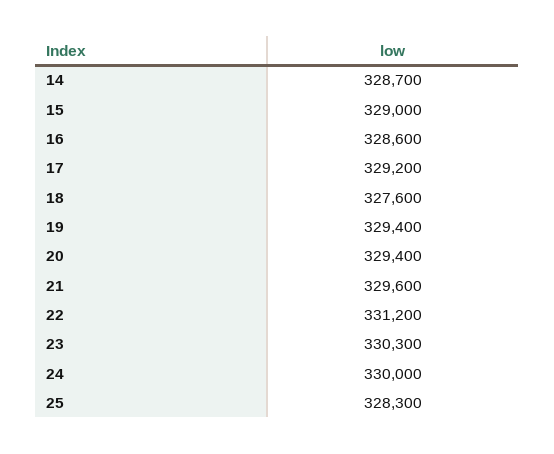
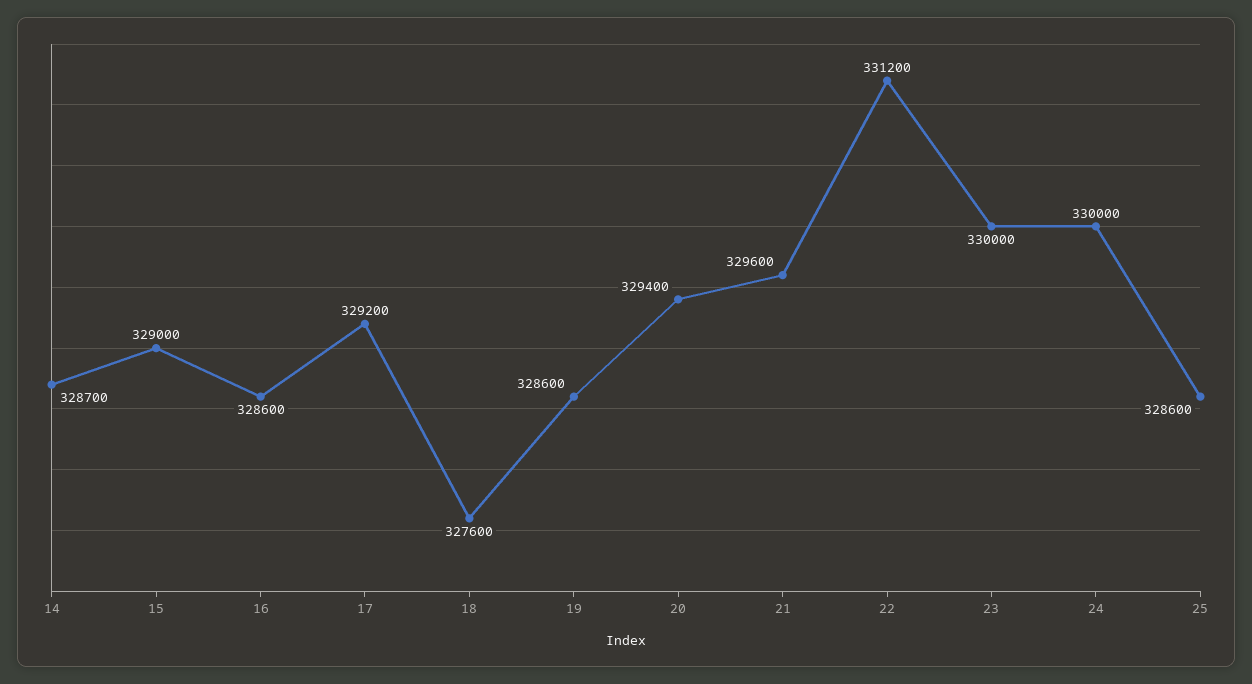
19: 329400 -> 328600
23: 330300 -> 330000
25: 328300 -> 328600

